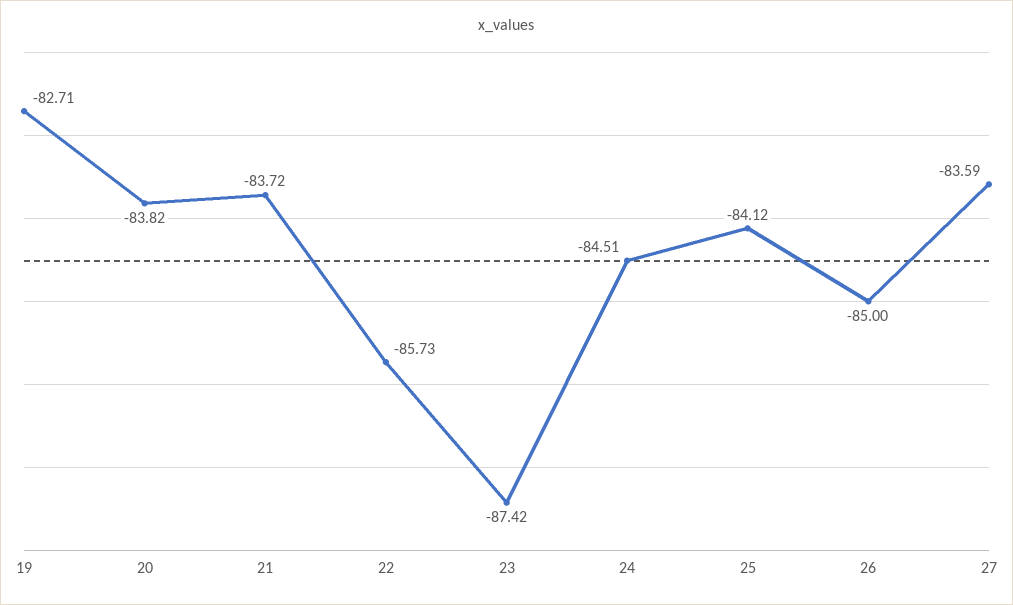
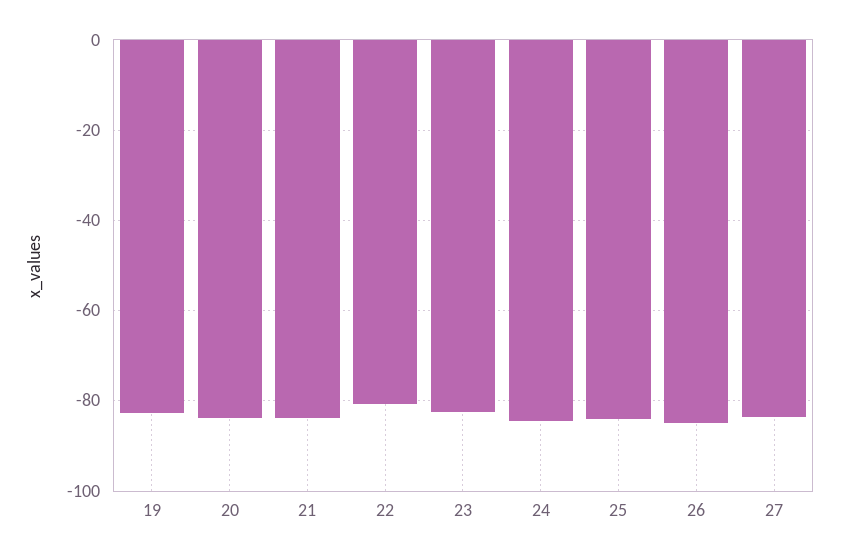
22: -85.73 -> -80
23: -87.42 -> -82

